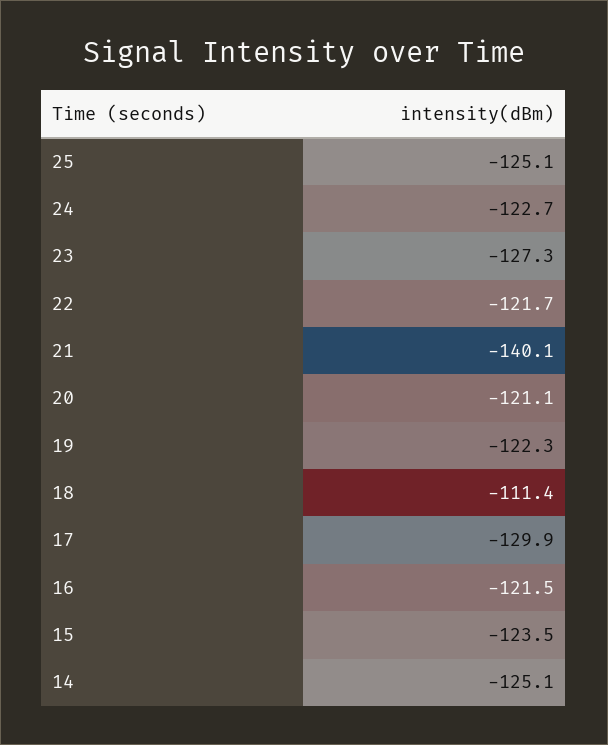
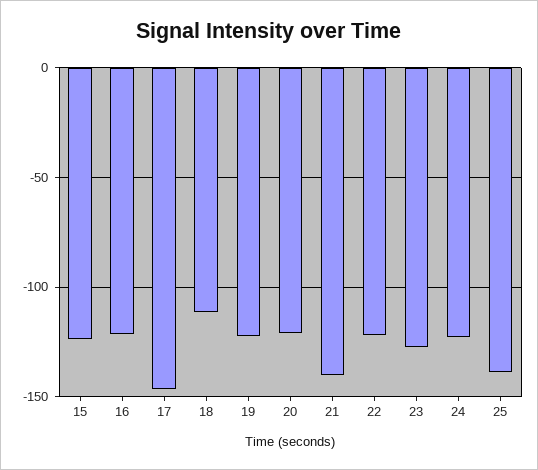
25: -125.1 -> -140
17: -129.9 -> -145
14: -125.1 -> none

